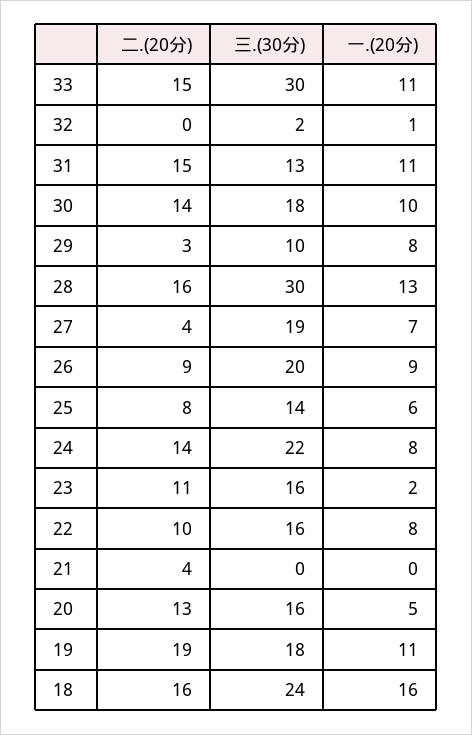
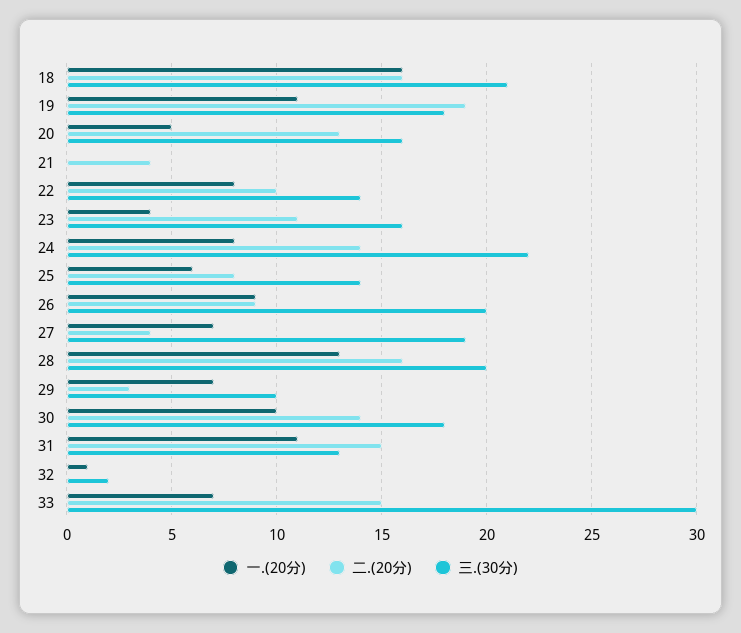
一.(20分), 33: 11 -> 7
一.(20分), 29: 8 -> 7
三.(30分), 28: 30 -> 20
一.(20分), 23: 2 -> 4
三.(30分), 22: 16 -> 14
三.(30分), 18: 24 -> 21

